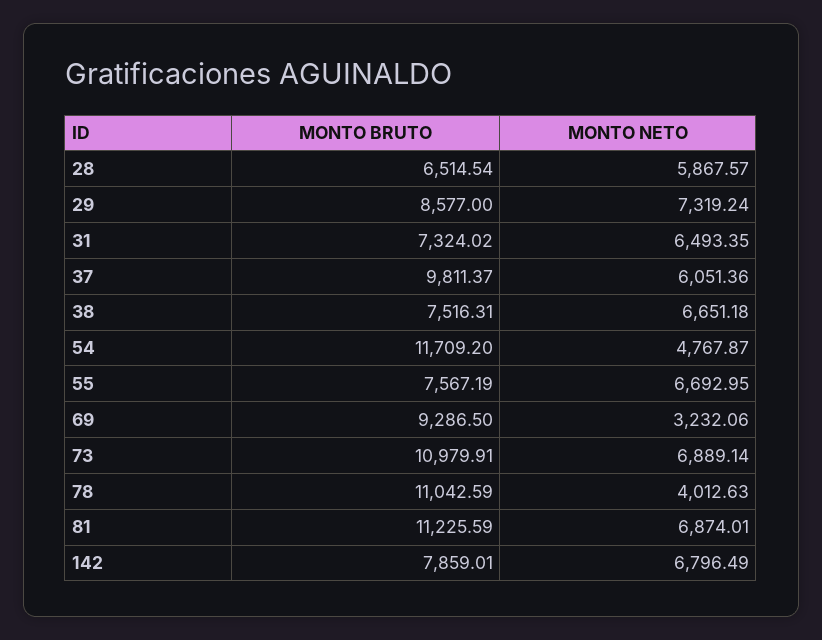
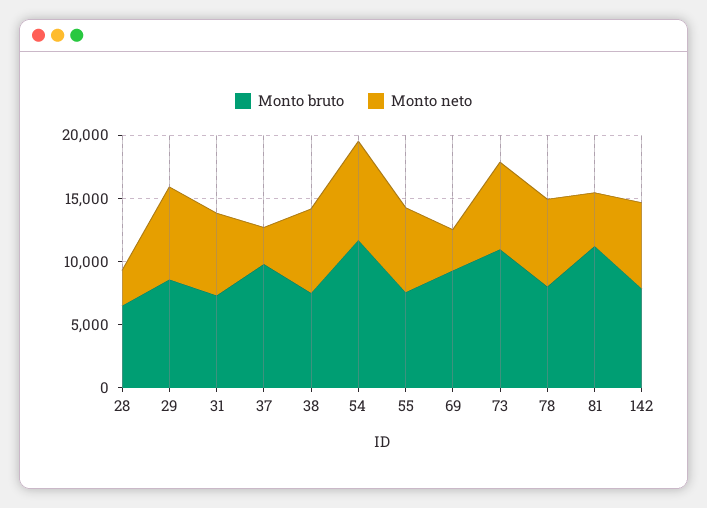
MONTO NETO, 28: 5867.57 -> 3000
MONTO NETO, 37: 6051.36 -> 3000
MONTO NETO, 54: 4767.87 -> 8000
MONTO BRUTO, 78: 11042.59 -> 8000
MONTO NETO, 78: 4012.63 -> 7000
MONTO NETO, 81: 6874.01 -> 4000

